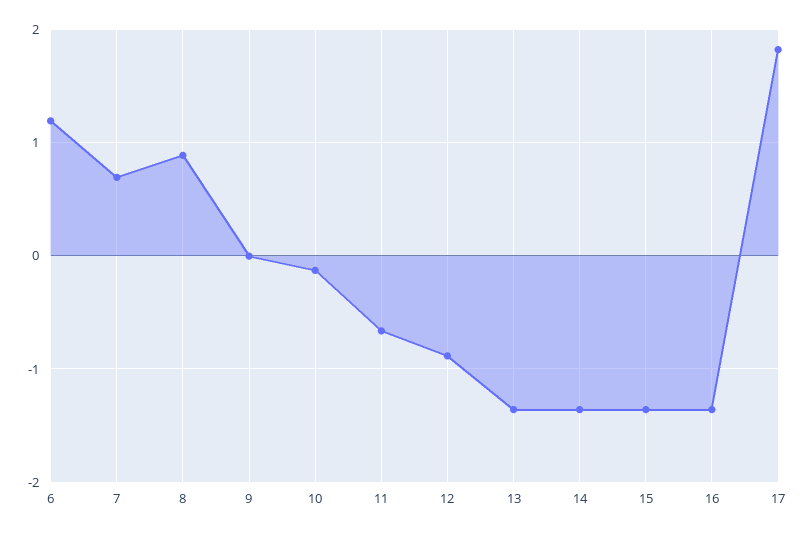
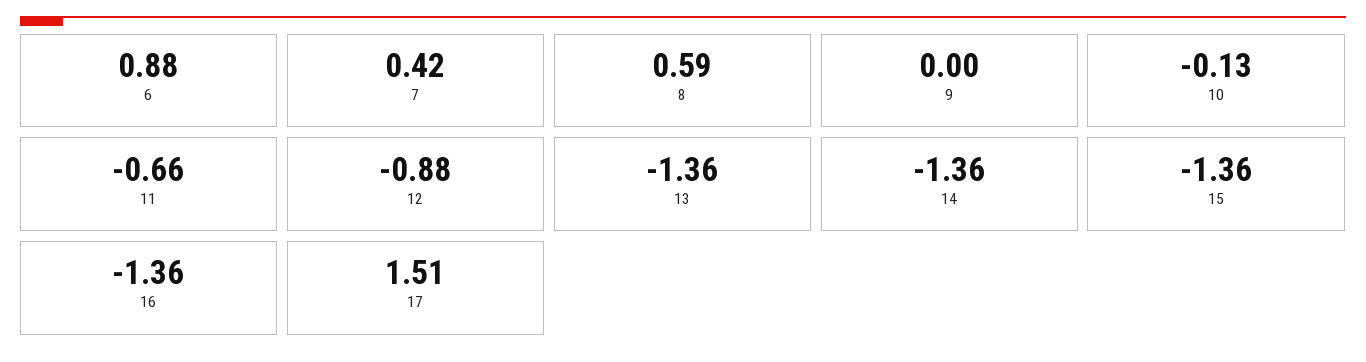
6: 1.2 -> 0.88
7: 0.7 -> 0.42
8: 0.9 -> 0.59
17: 1.8 -> 1.51

